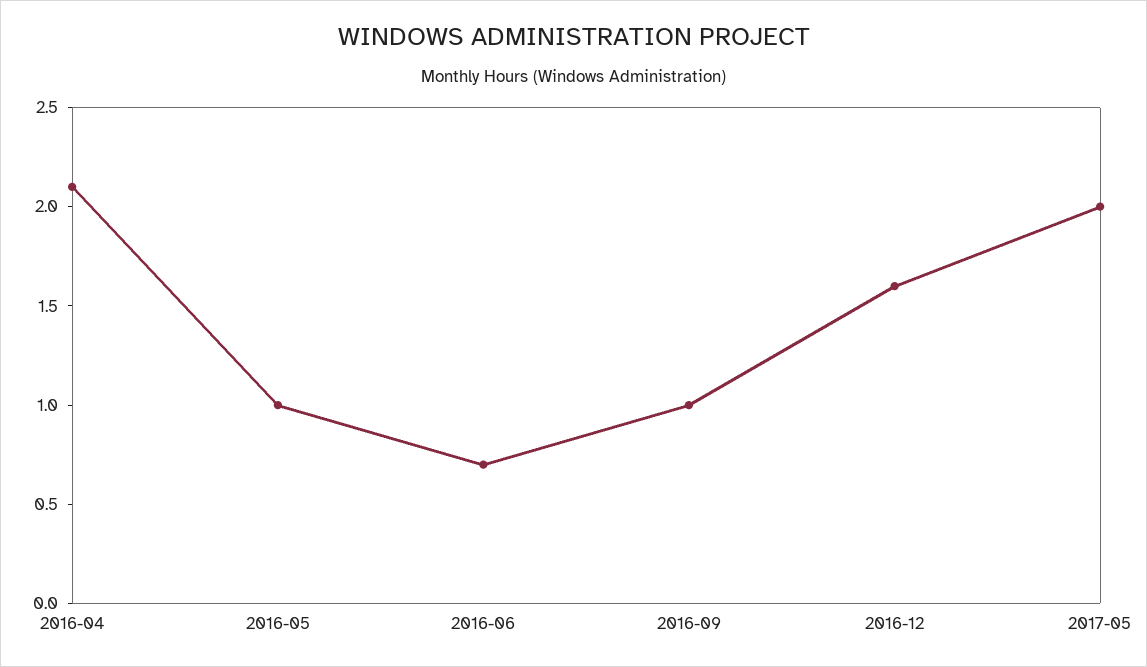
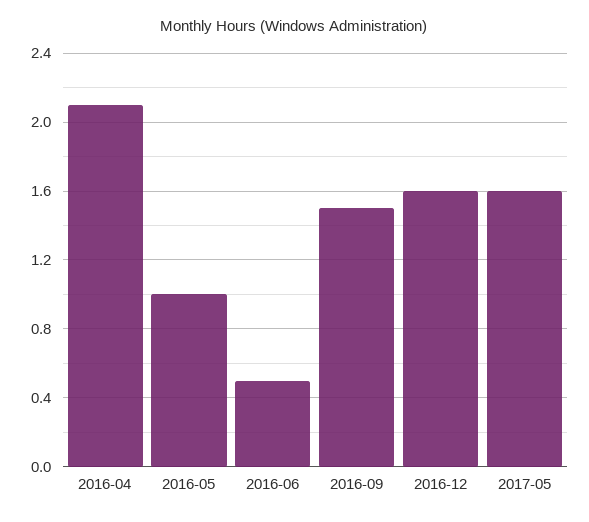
2016-06: 0.7 -> 0.5
2016-09: 1 -> 1.5
2017-05: 2 -> 1.6

